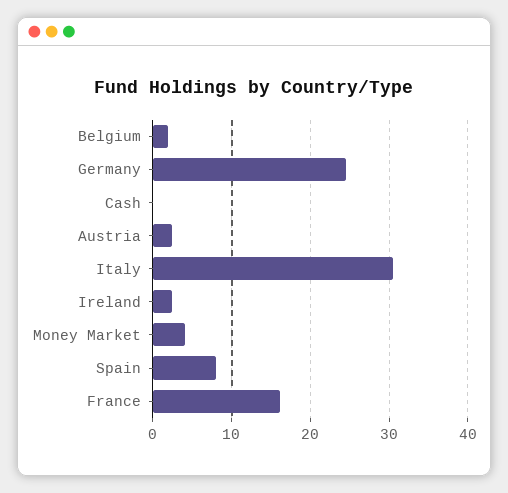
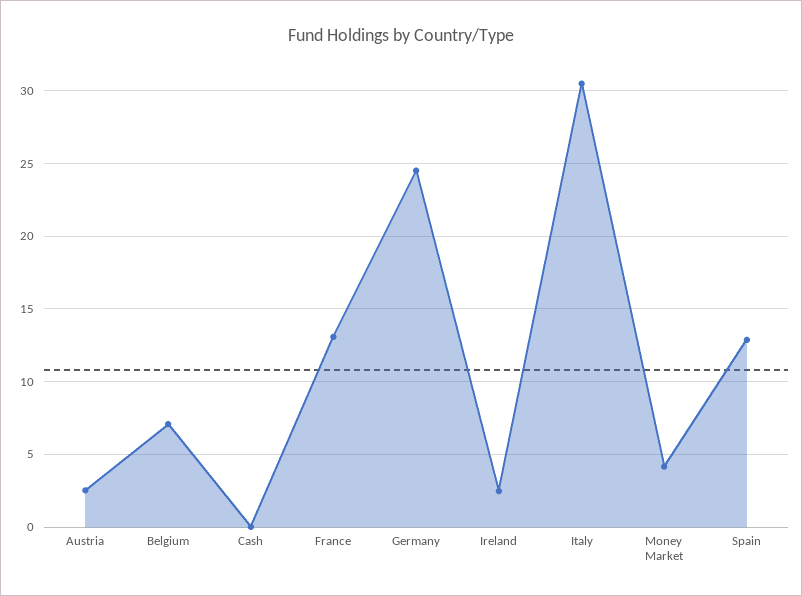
Belgium: 2 -> 7
Spain: 8 -> 13
France: 16 -> 13

